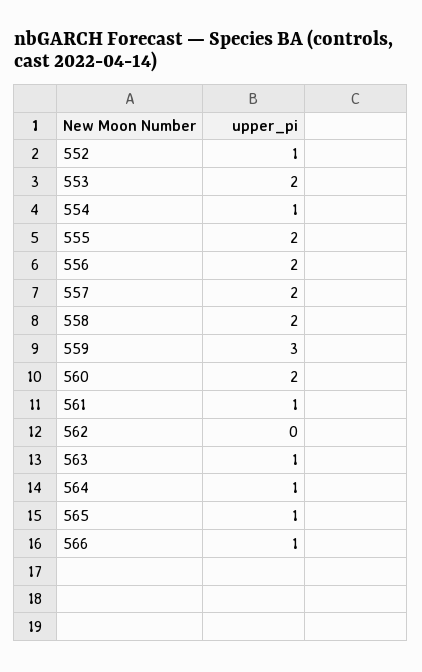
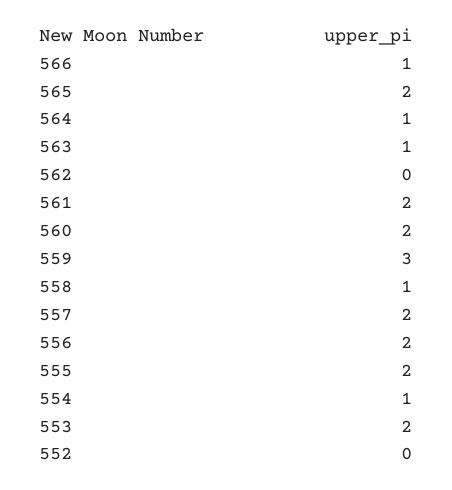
552: 1 -> 0
558: 2 -> 1
561: 1 -> 2
565: 1 -> 2

